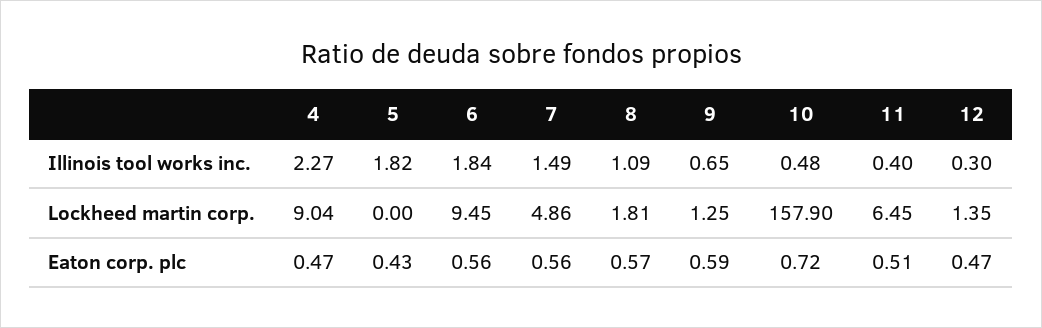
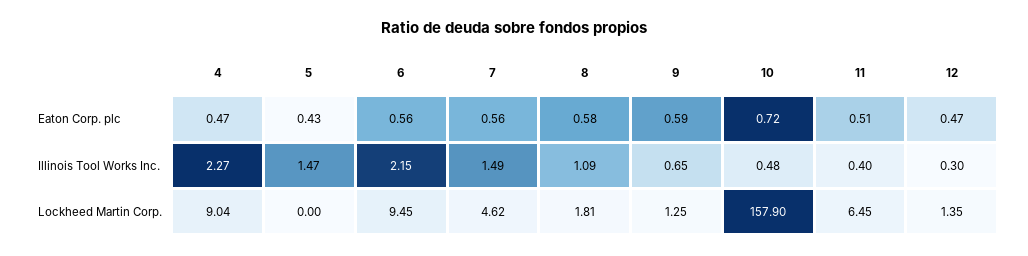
5, Illinois tool works inc.: 1.82 -> 1.47
6, Illinois tool works inc.: 1.84 -> 2.15
7, Lockheed martin corp.: 4.86 -> 4.62
8, Eaton corp. plc: 0.57 -> 0.58

